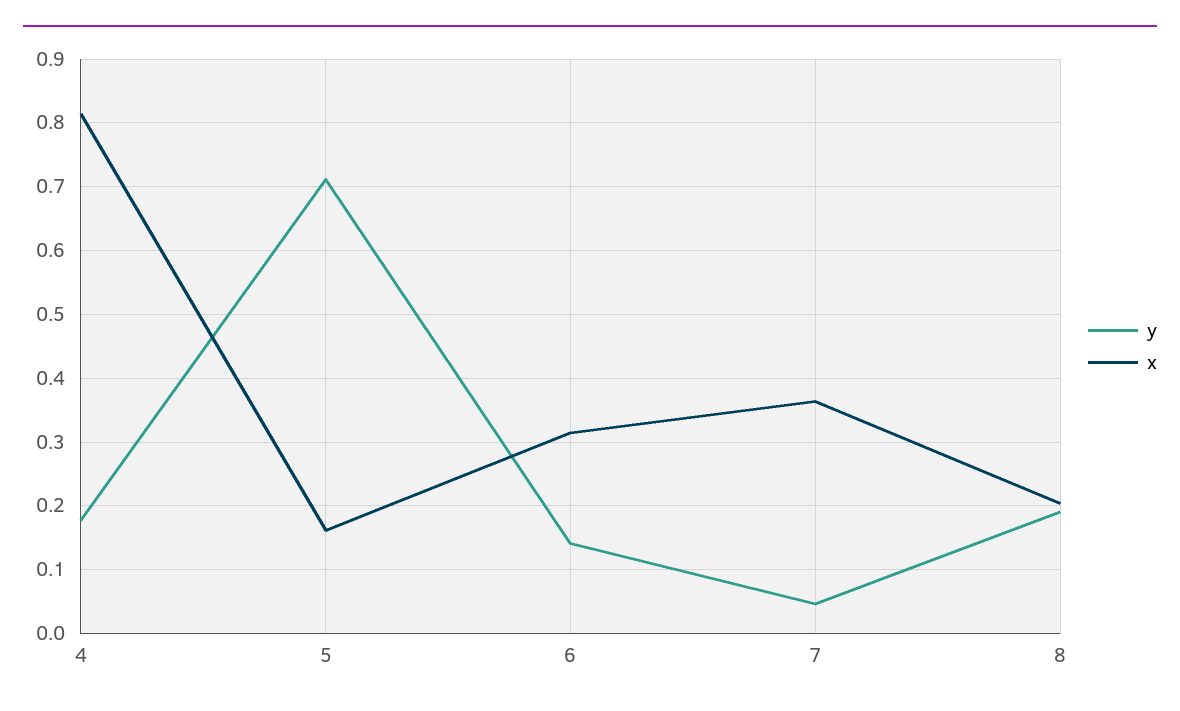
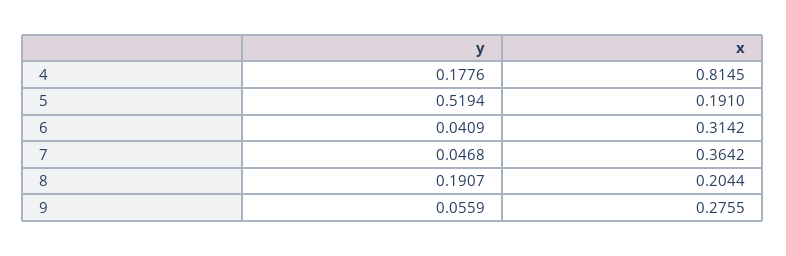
y, 5: 0.71 -> 0.5194
x, 5: 0.16 -> 0.191
y, 6: 0.14 -> 0.0409
y, 9: none -> 0.0559
x, 9: none -> 0.2755

